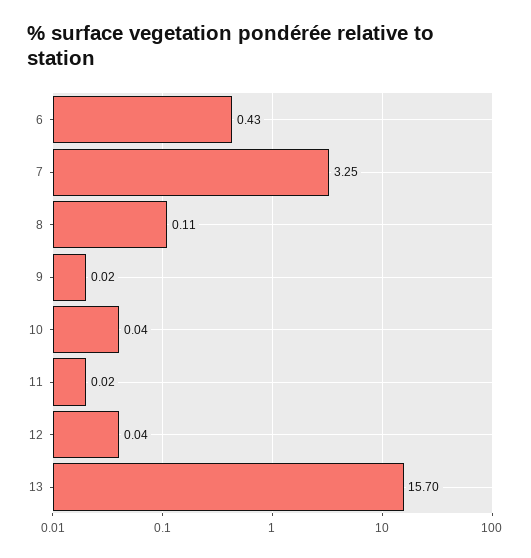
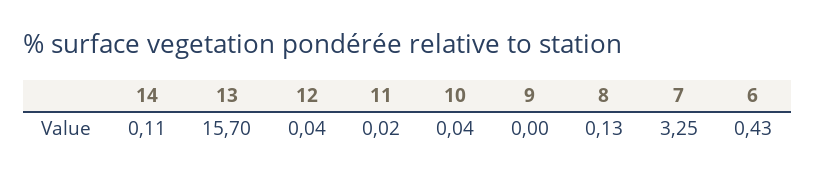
8: 0.11 -> 0.13
9: 0.02 -> 0
14: none -> 0.11

